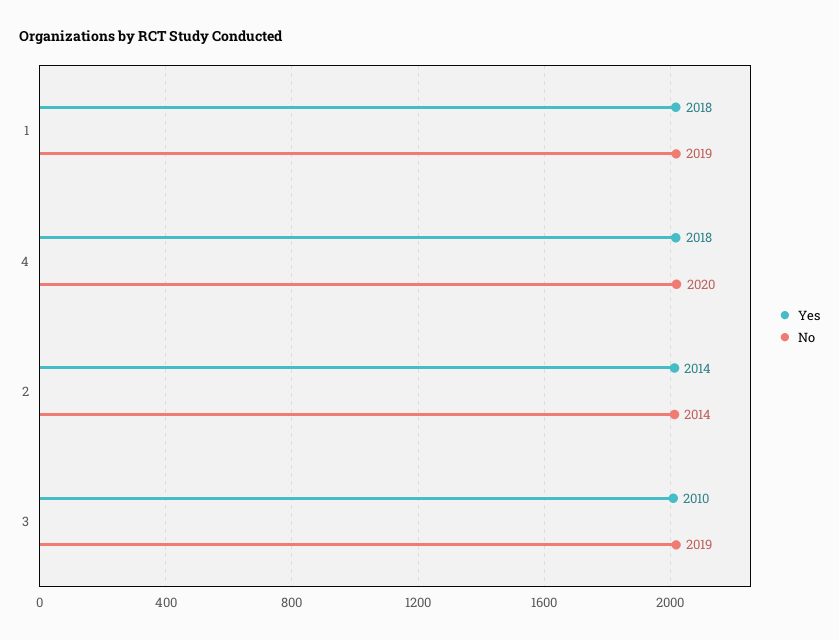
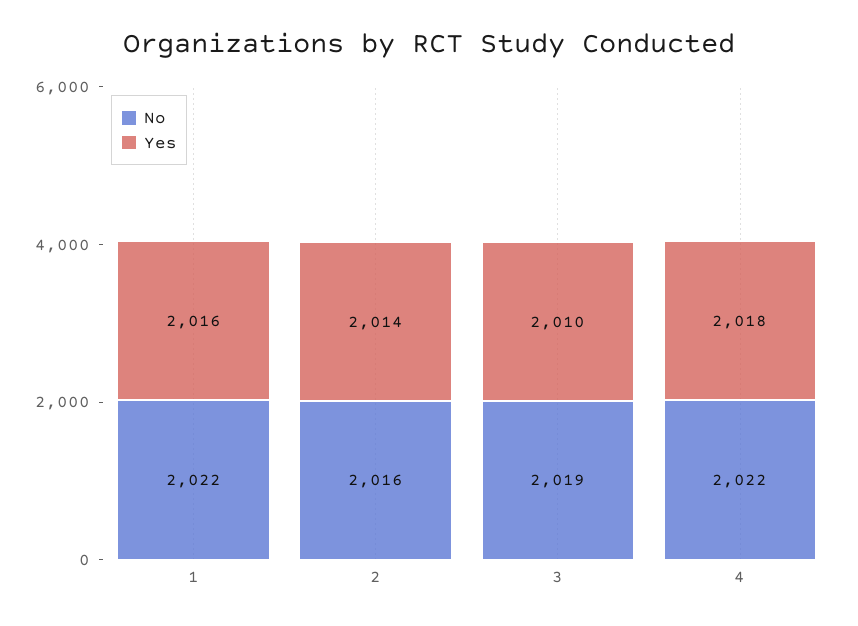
Yes, 1: 2018 -> 2016
No, 1: 2019 -> 2022
No, 4: 2020 -> 2022
No, 2: 2014 -> 2016

